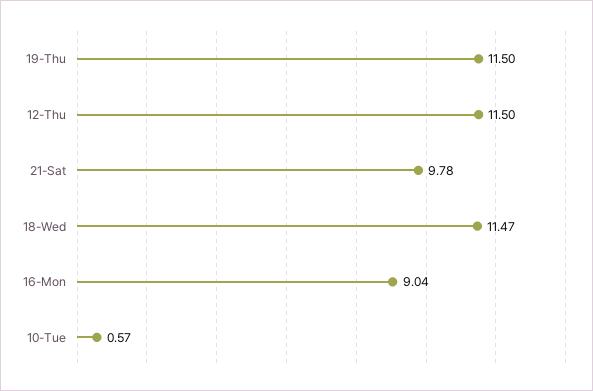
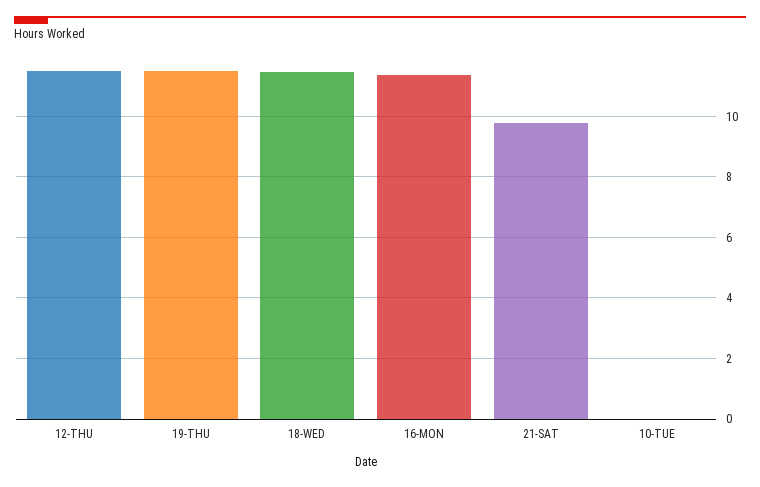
16-Mon: 9.04 -> 11.4
10-Tue: 0.57 -> 0

